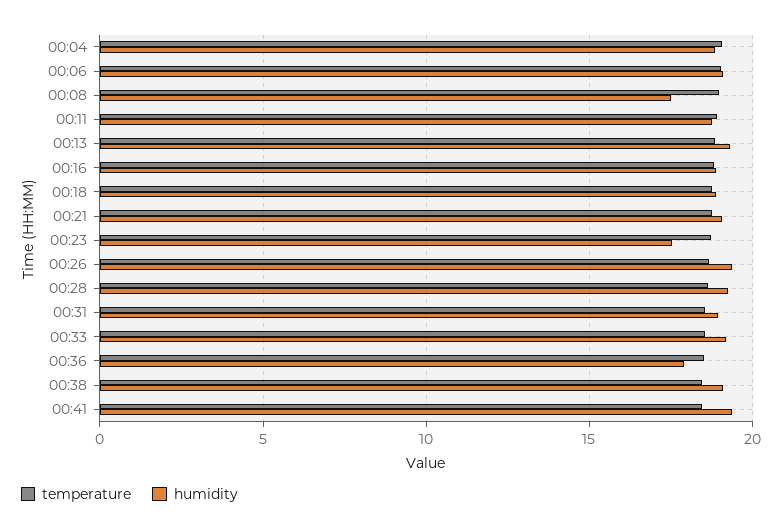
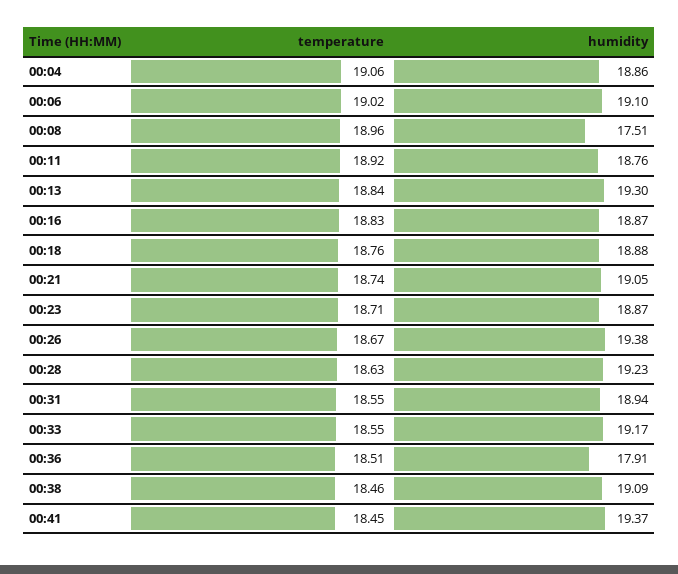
humidity, 00:23: 17.5 -> 18.87

